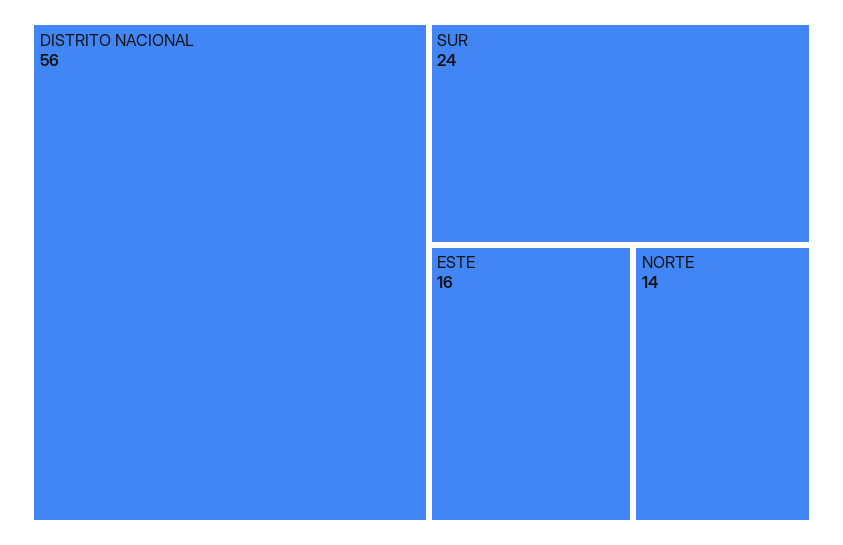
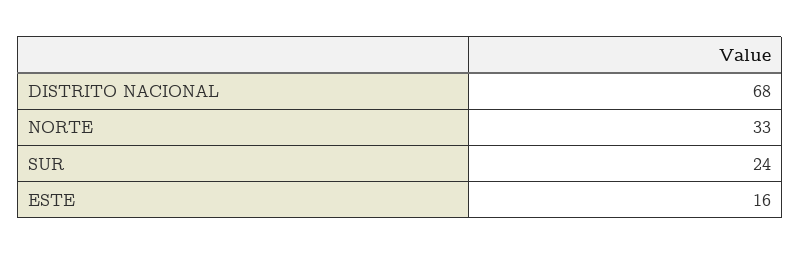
DISTRITO NACIONAL: 56 -> 68
NORTE: 14 -> 33

